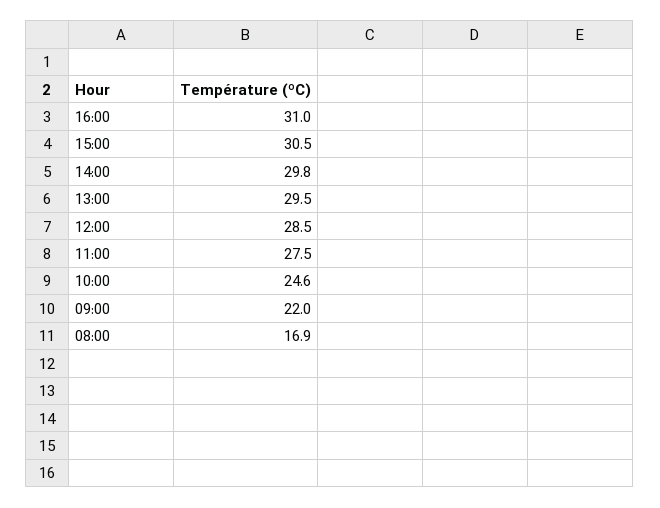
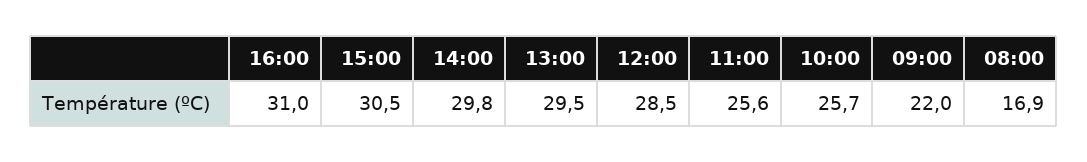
11:00: 27.5 -> 25.6
10:00: 24.6 -> 25.7

